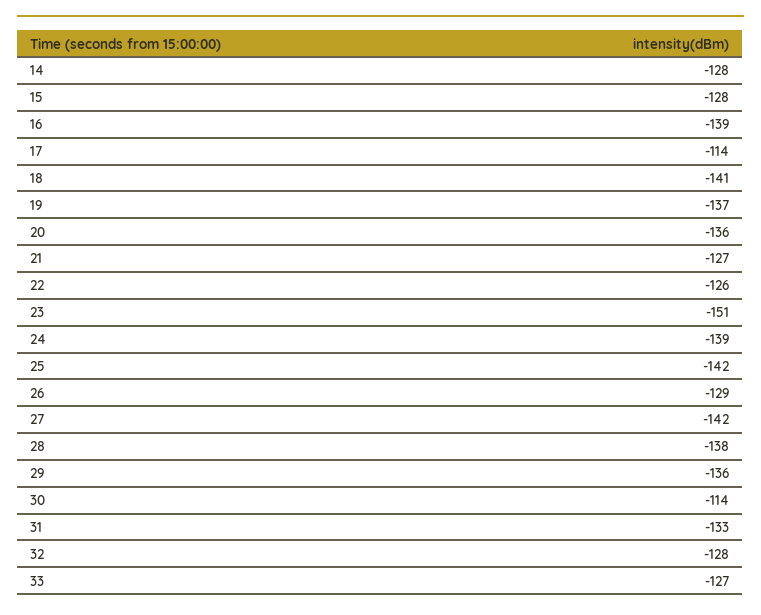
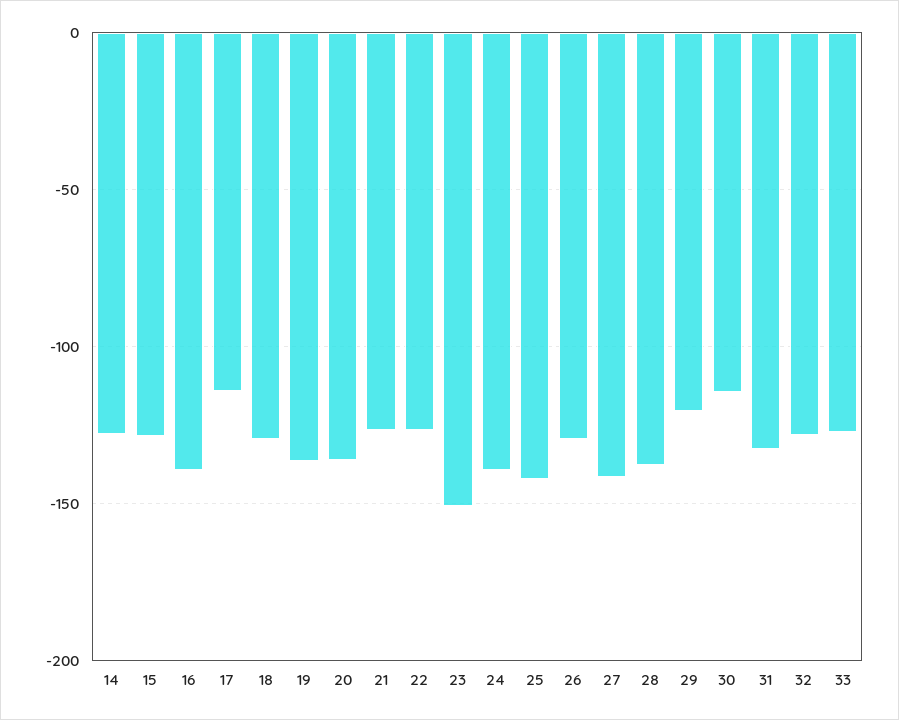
18: -141 -> -130
29: -136 -> -120

